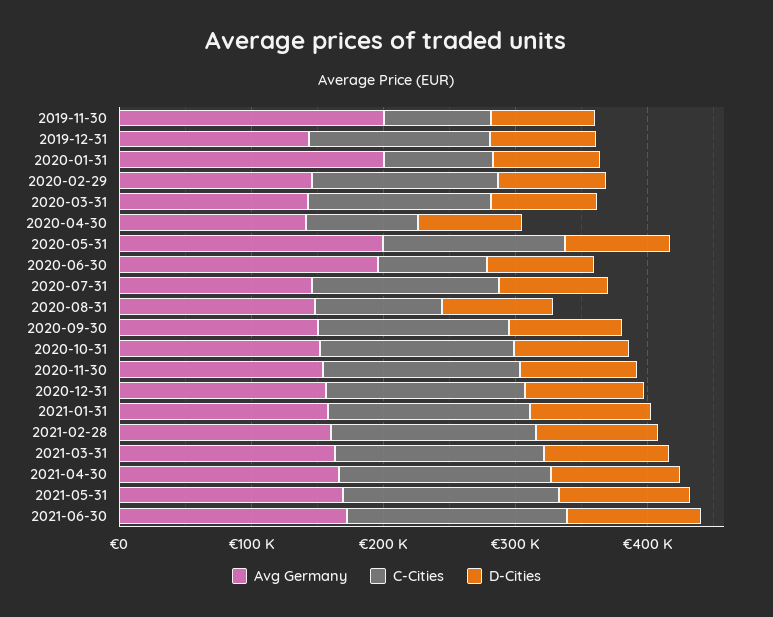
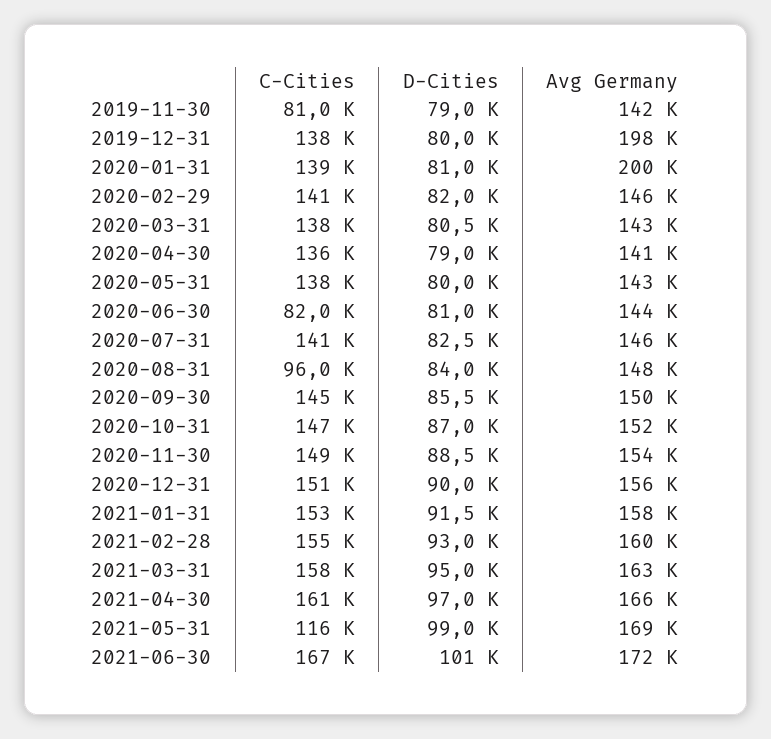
Avg Germany, 2019-11-30: 200000 -> 142000
Avg Germany, 2019-12-31: 140000 -> 198000
C-Cities, 2020-01-31: 80000 -> 139000
C-Cities, 2020-04-30: 80000 -> 136000
Avg Germany, 2020-05-31: 200000 -> 143000
Avg Germany, 2020-06-30: 200000 -> 144000
C-Cities, 2021-05-31: 160000 -> 116000

